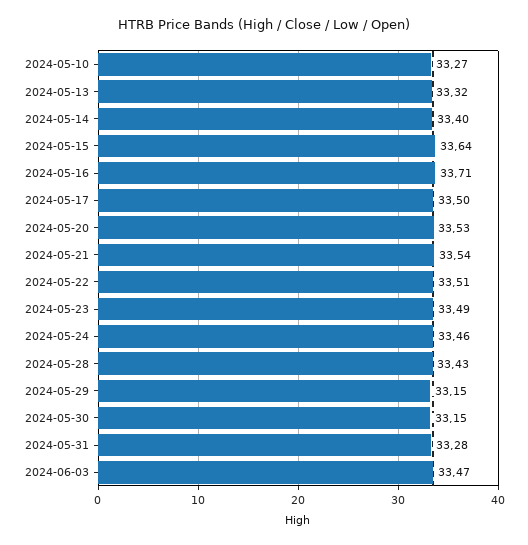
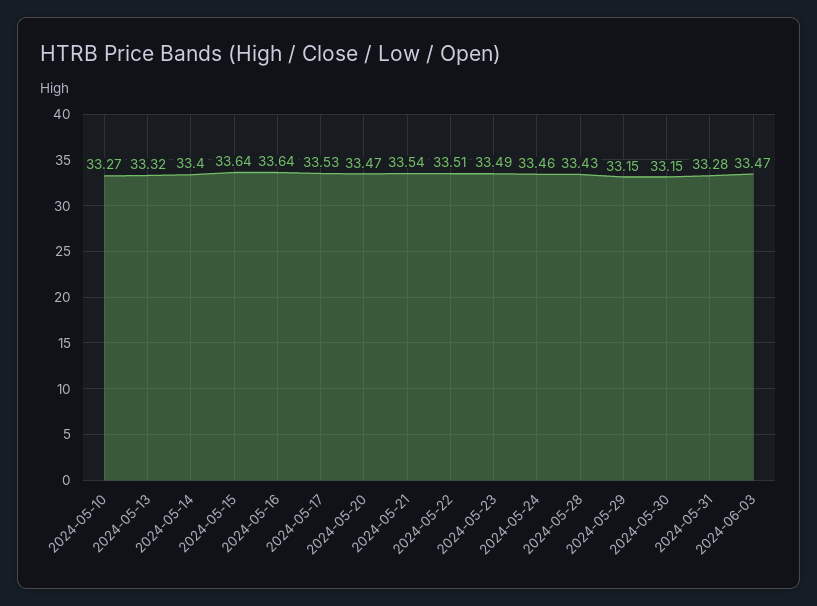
2024-05-16: 33.71 -> 33.64
2024-05-17: 33.5 -> 33.53
2024-05-20: 33.53 -> 33.47

